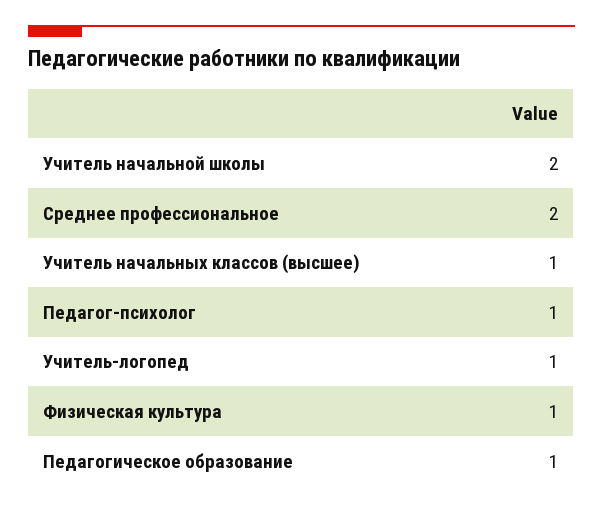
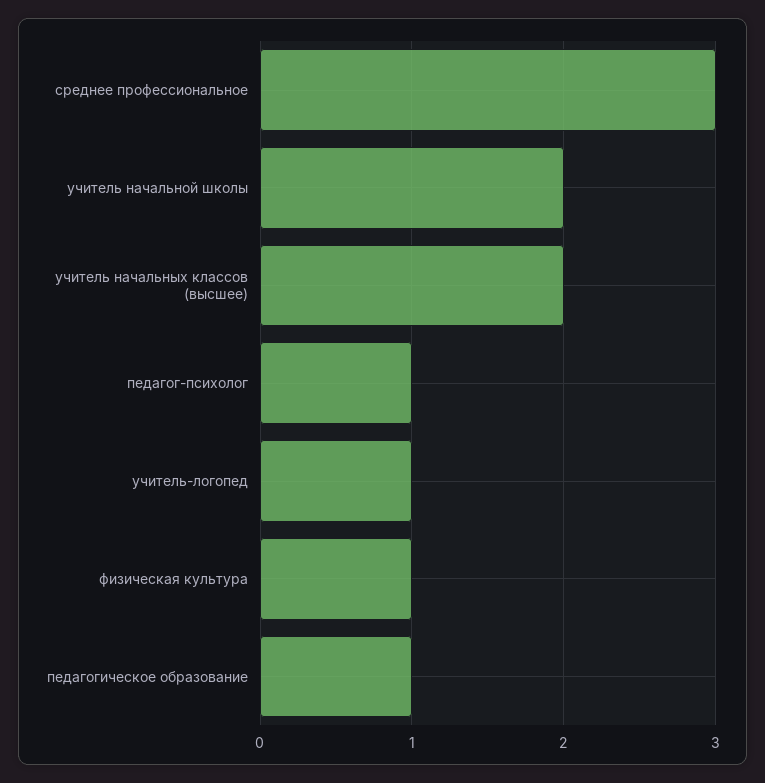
Среднее профессиональное: 2 -> 3
Учитель начальных классов (высшее): 1 -> 2

